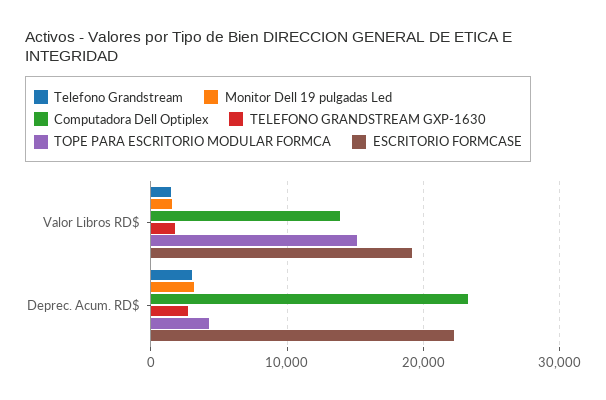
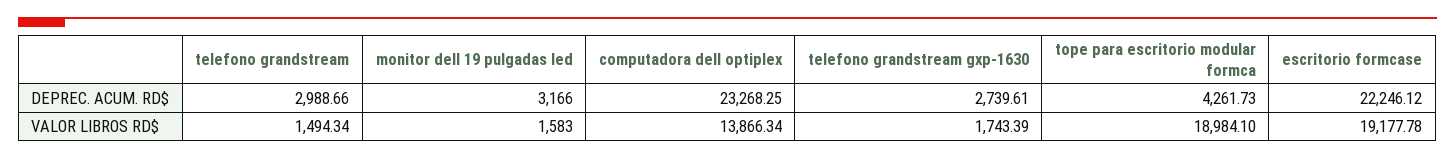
TOPE PARA ESCRITORIO MODULAR FORMCA, Valor Libros RD$: 15000 -> 18984.1

